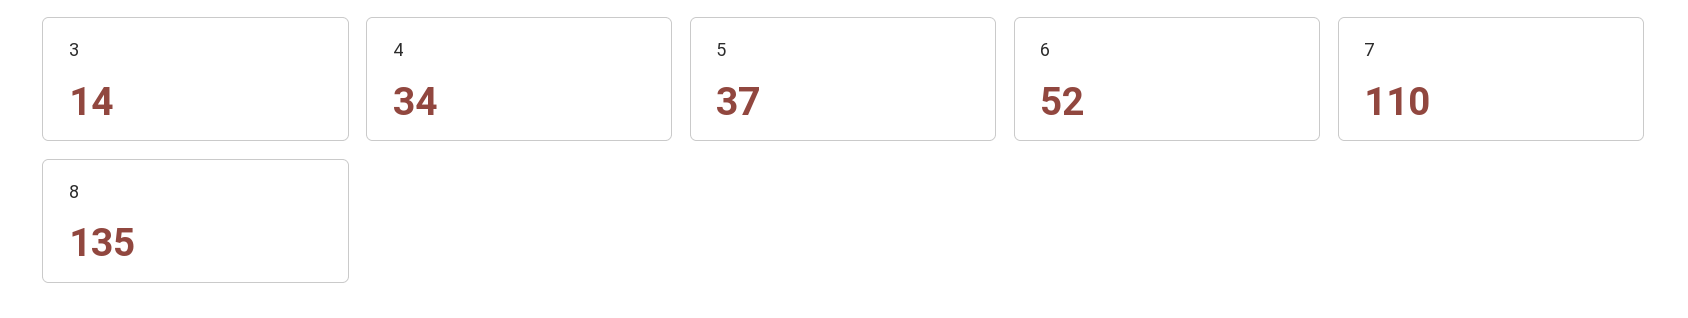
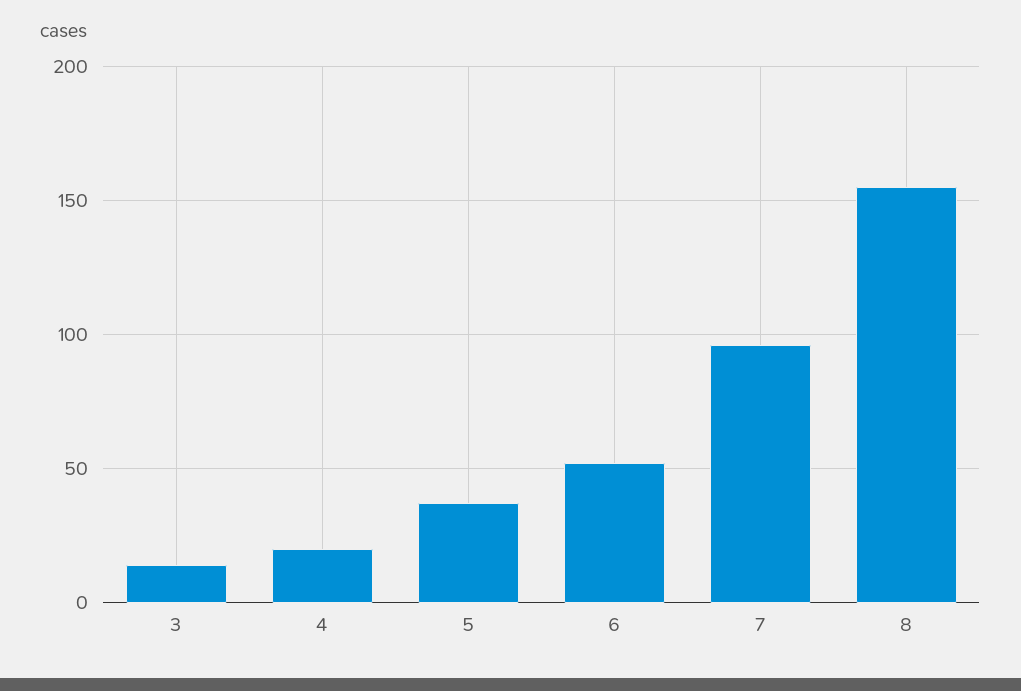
4: 34 -> 20
7: 110 -> 95
8: 135 -> 155

